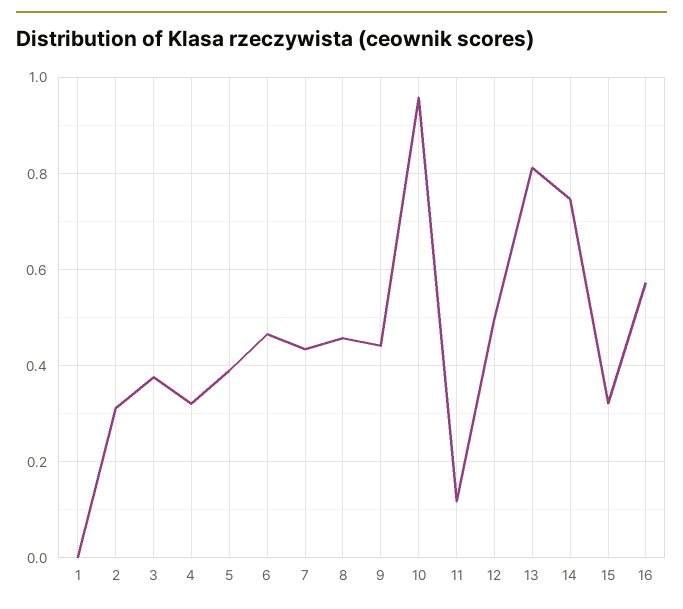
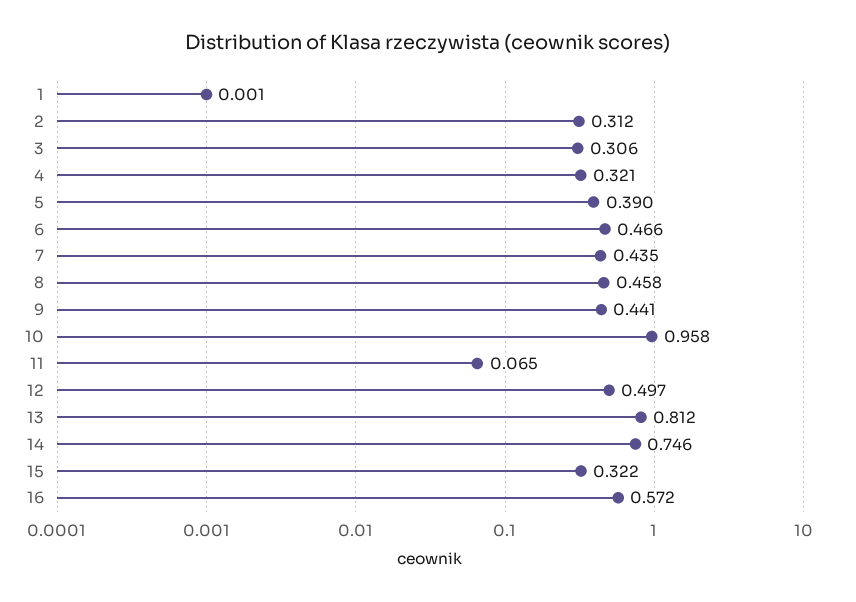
3: 0.38 -> 0.306
11: 0.12 -> 0.065

